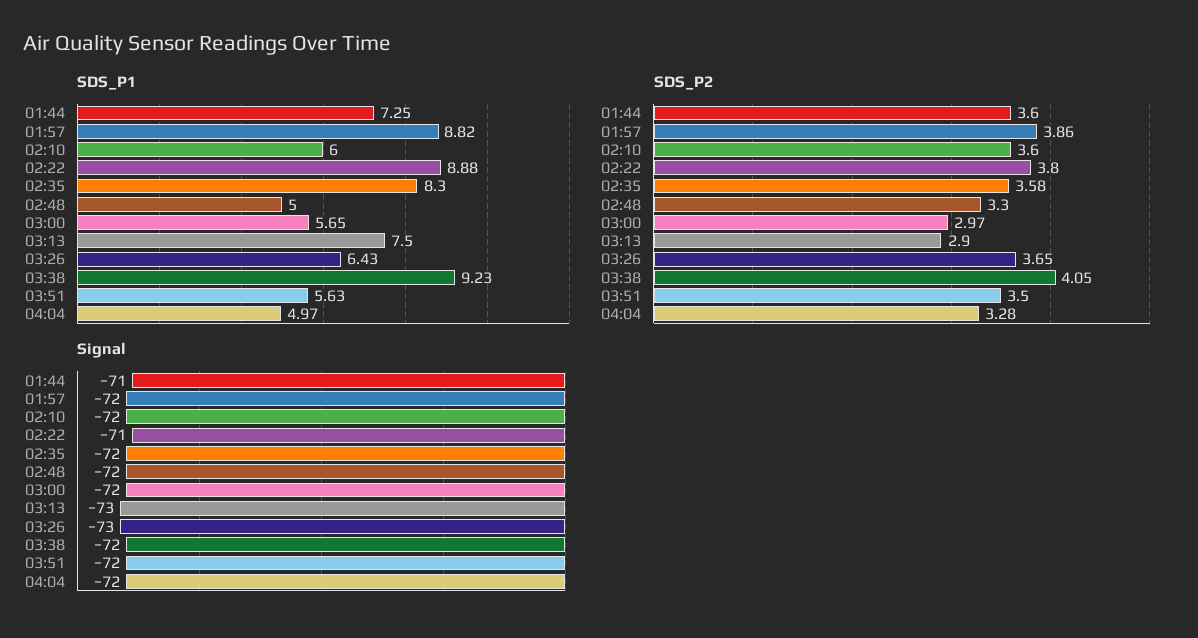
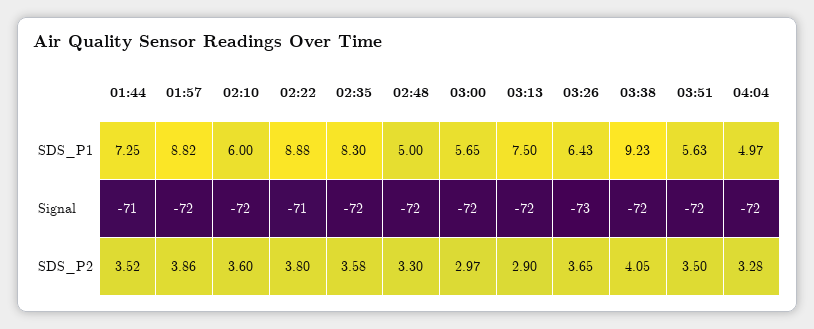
SDS_P2, 01:44: 3.6 -> 3.52
Signal, 03:13: -73 -> -72

